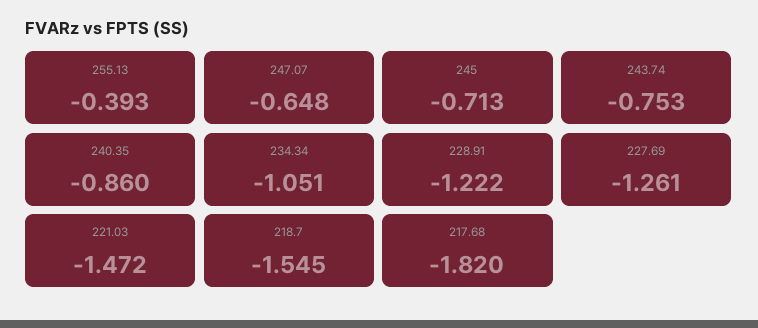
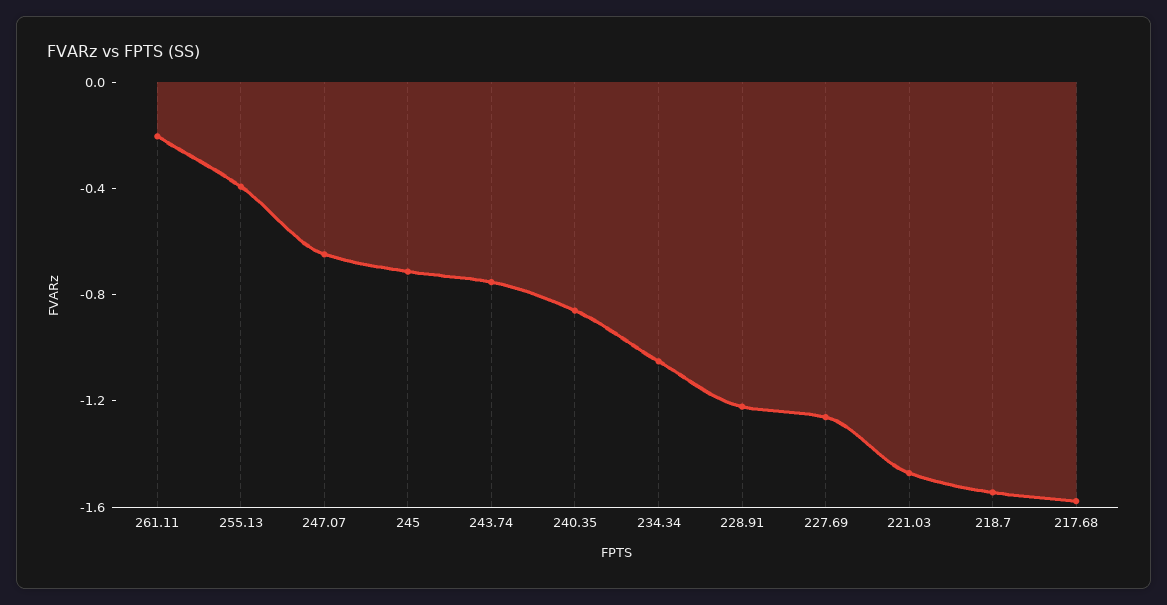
217.68: -1.82 -> -1.6
261.11: none -> -0.2

